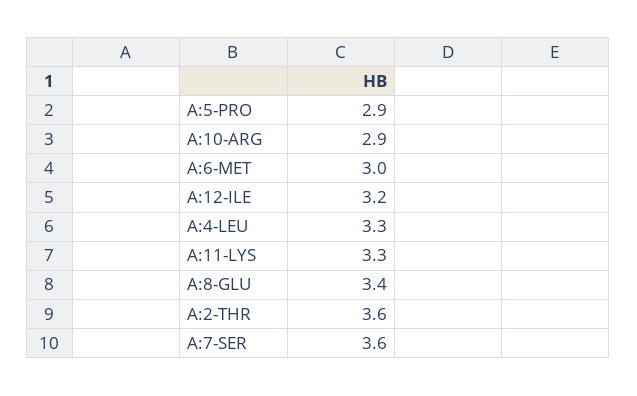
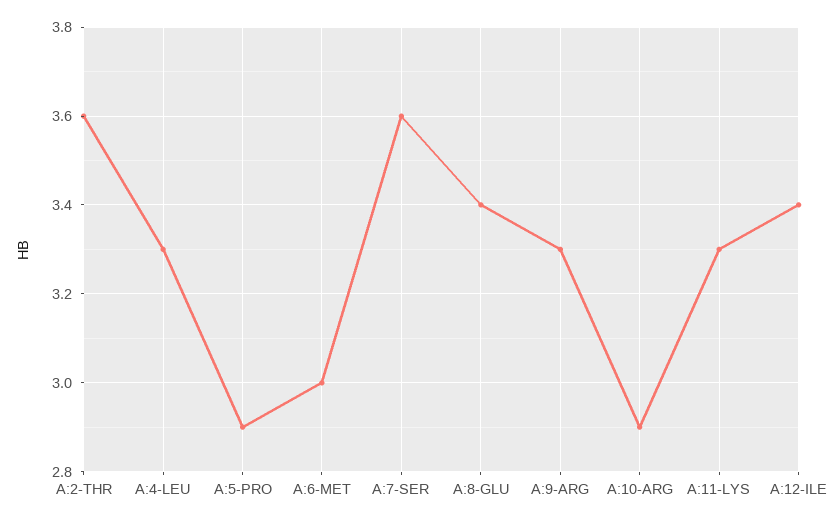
A:12-ILE: 3.2 -> 3.4
A:9-ARG: none -> 3.3

